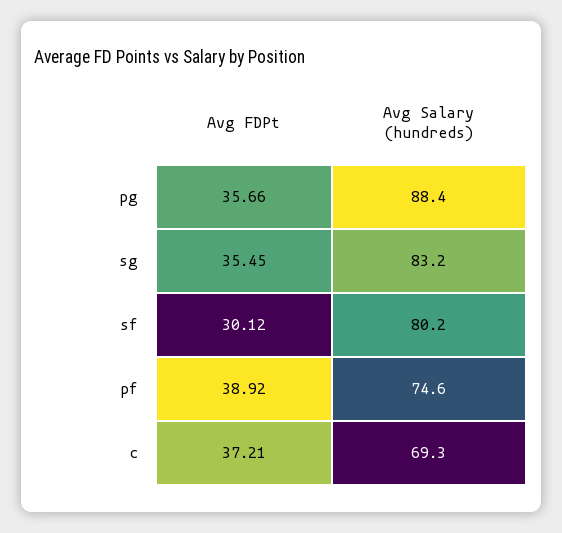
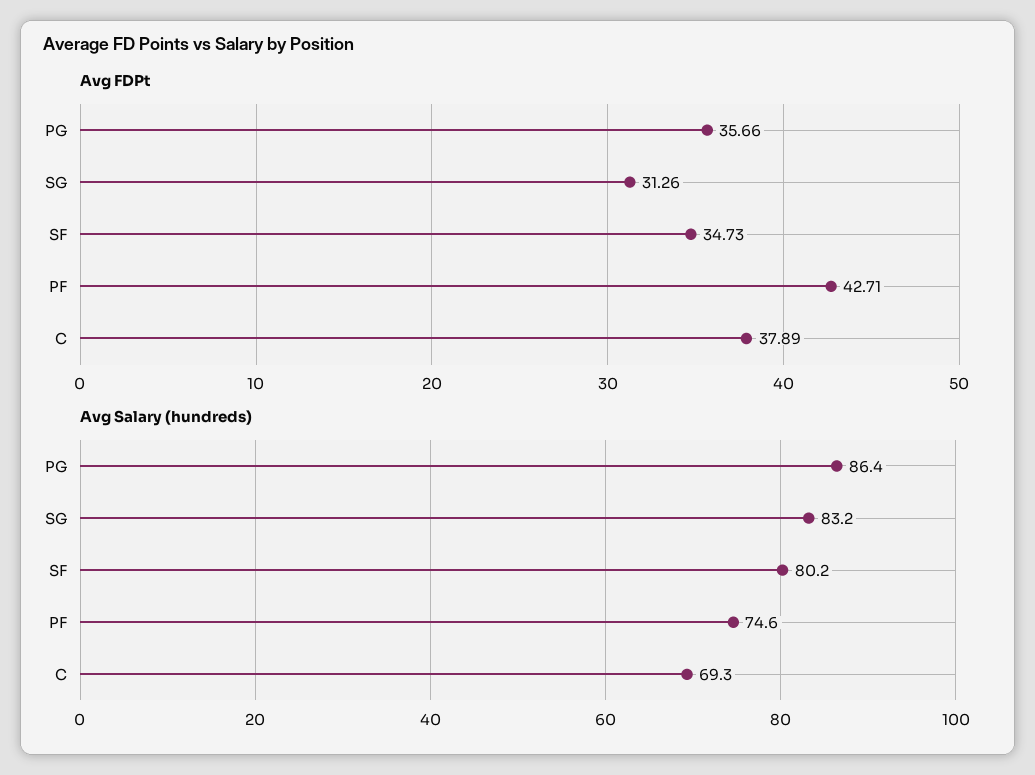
Avg Salary (hundreds), pg: 88.4 -> 86.4
Avg FDPt, sg: 35.45 -> 31.26
Avg FDPt, sf: 30.12 -> 34.73
Avg FDPt, pf: 38.92 -> 42.71
Avg FDPt, c: 37.21 -> 37.89

